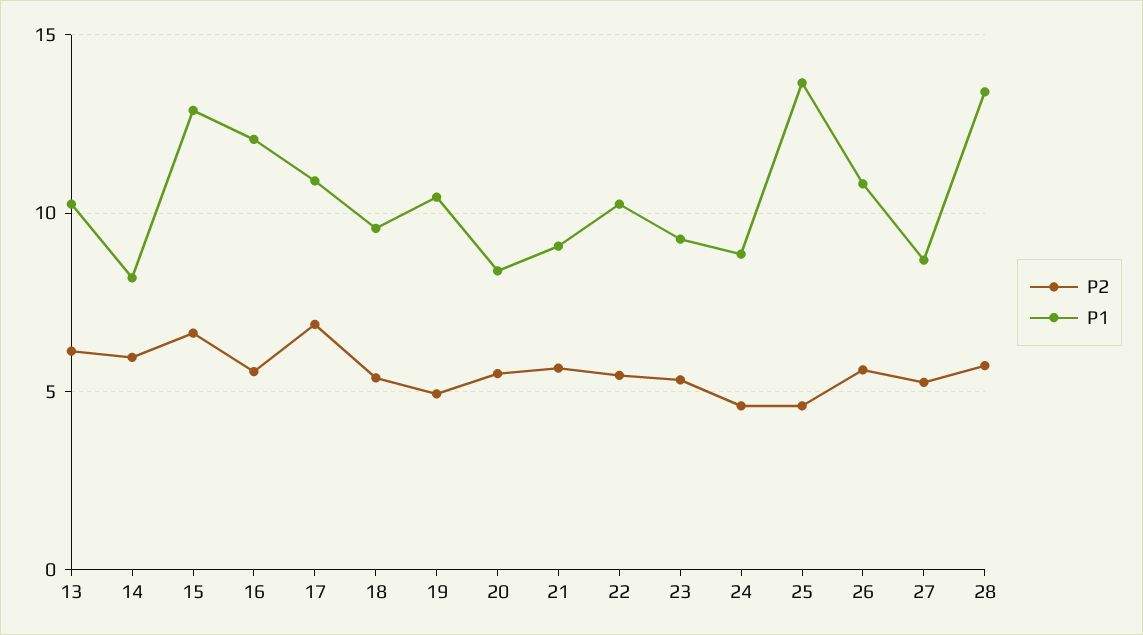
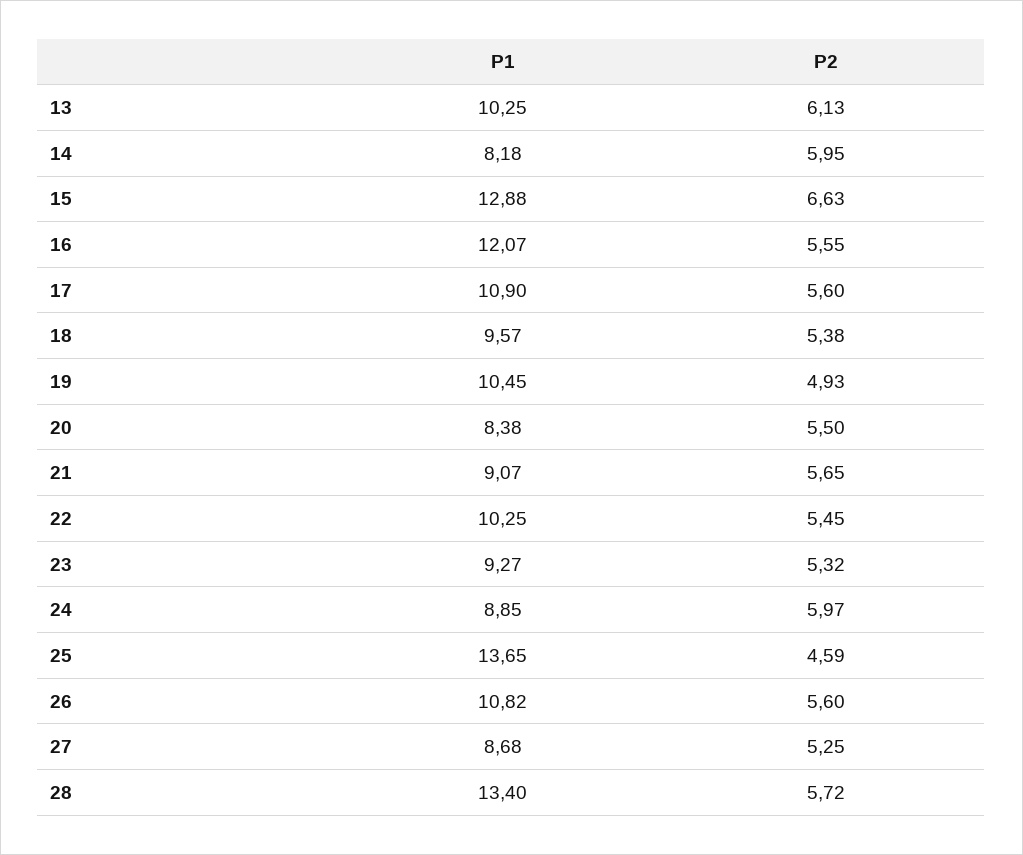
P2, 17: 7 -> 5.6
P2, 24: 4.5 -> 5.97

